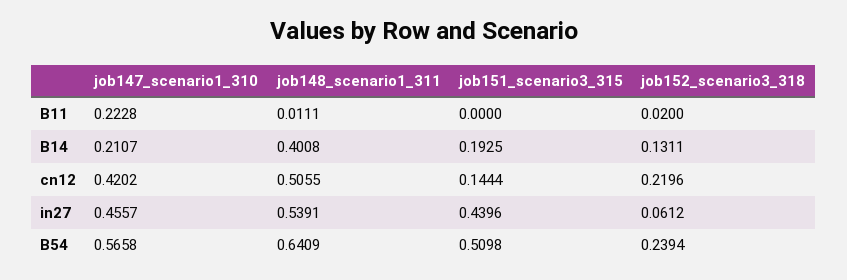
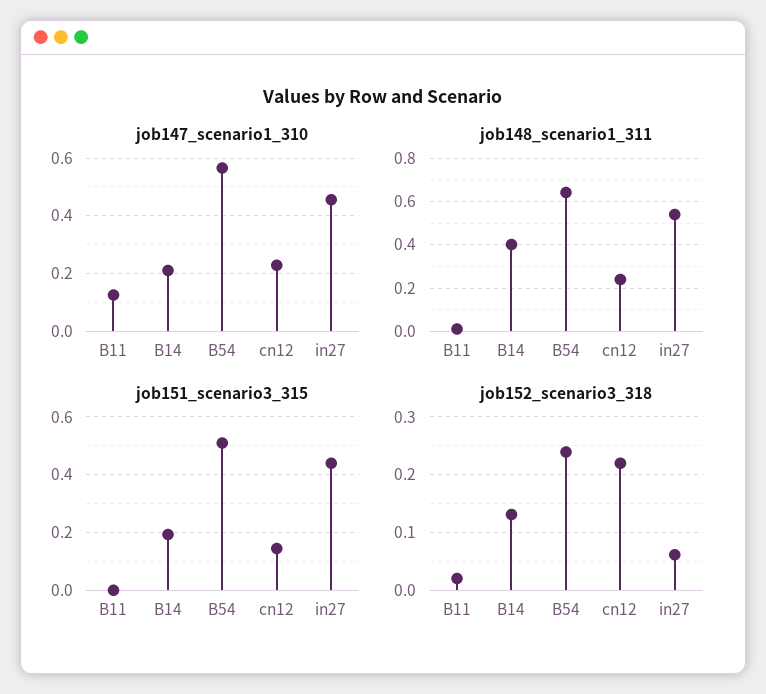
job147_scenario1_310, B11: 0.2228 -> 0.125
job147_scenario1_310, cn12: 0.4202 -> 0.225
job148_scenario1_311, cn12: 0.5055 -> 0.25

